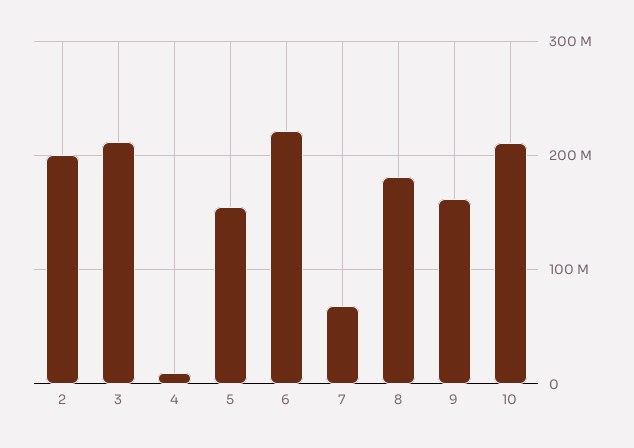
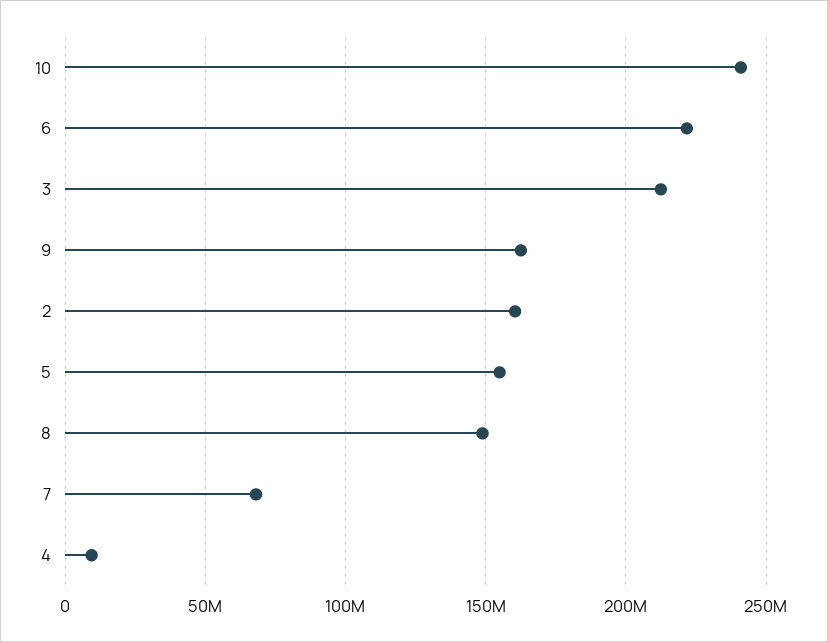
2: 200000000 -> 160000000
8: 180000000 -> 150000000
10: 210000000 -> 240000000

